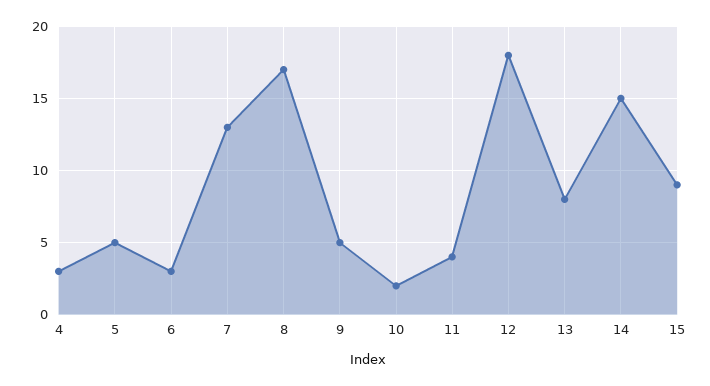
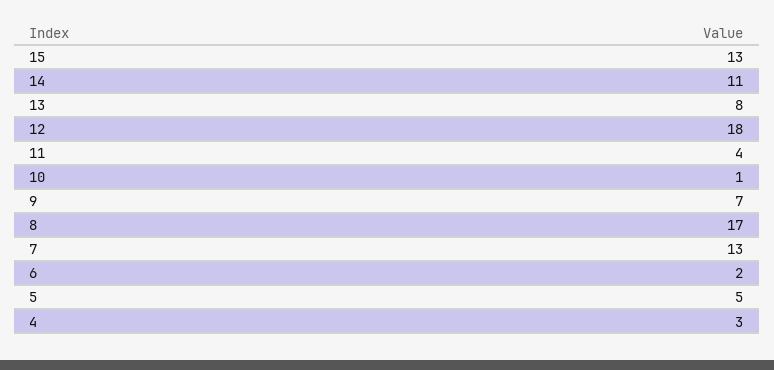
6: 3 -> 2
9: 5 -> 7
10: 2 -> 1
14: 15 -> 11
15: 9 -> 13

